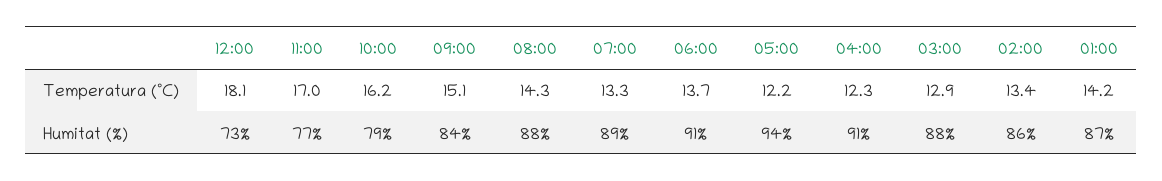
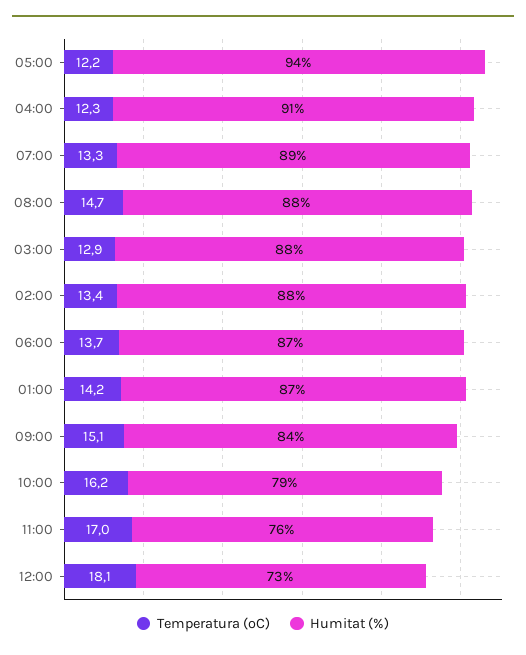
Temperatura (ºC), 08:00: 14.3 -> 14.7
Humitat (%), 11:00: 77 -> 76
Humitat (%), 06:00: 91 -> 87
Humitat (%), 02:00: 86 -> 88

